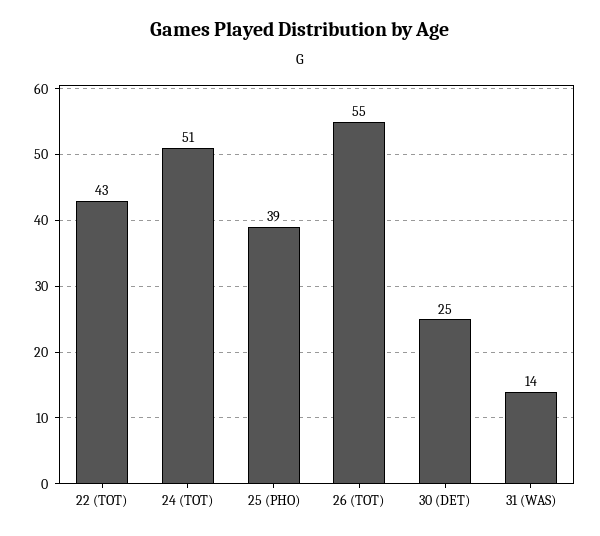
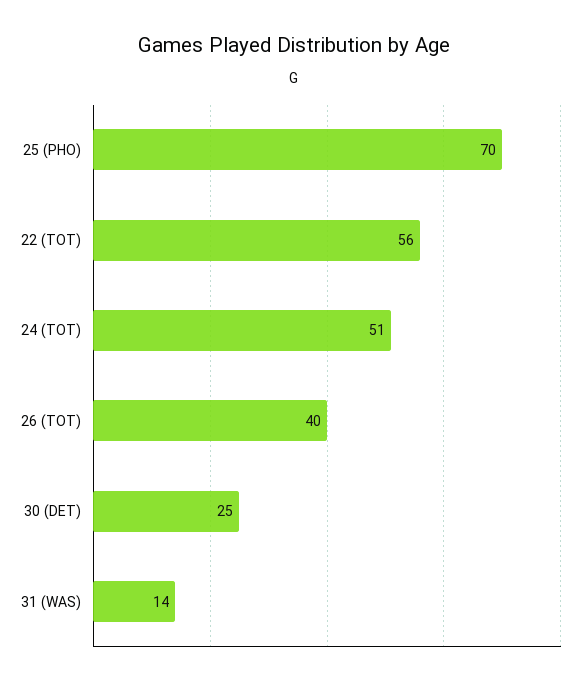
22 (TOT): 43 -> 56
25 (PHO): 39 -> 70
26 (TOT): 55 -> 40

